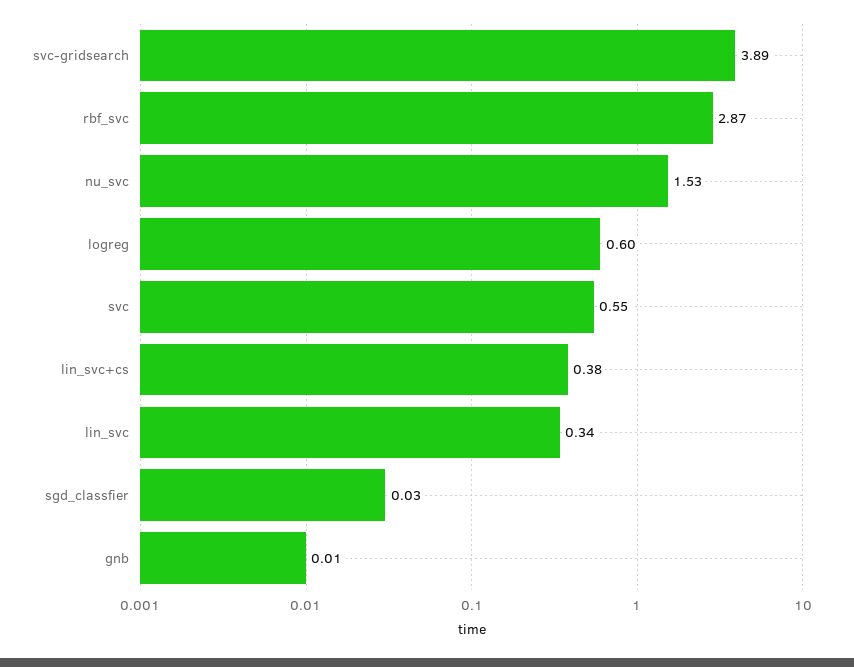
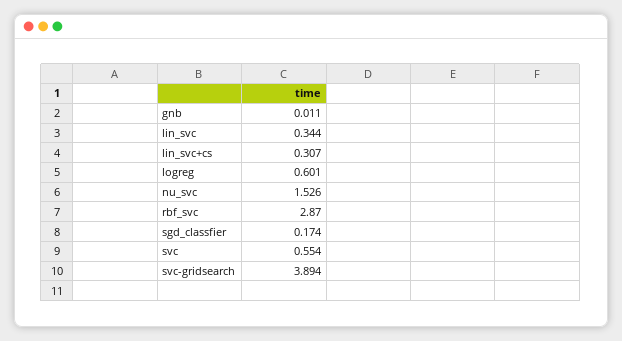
lin_svc+cs: 0.38 -> 0.307
sgd_classfier: 0.03 -> 0.174

